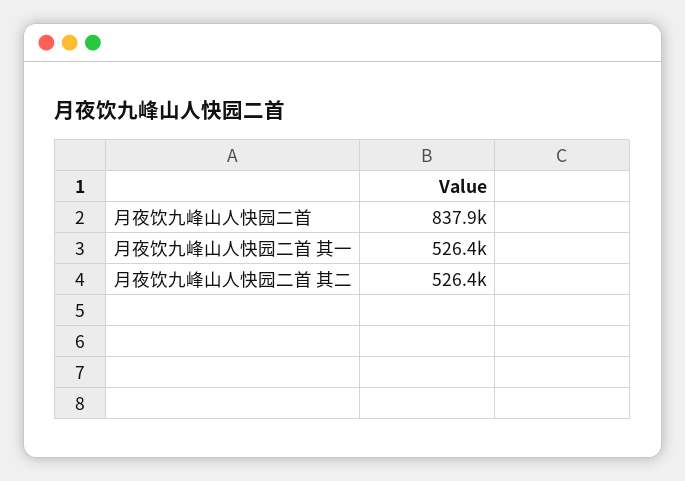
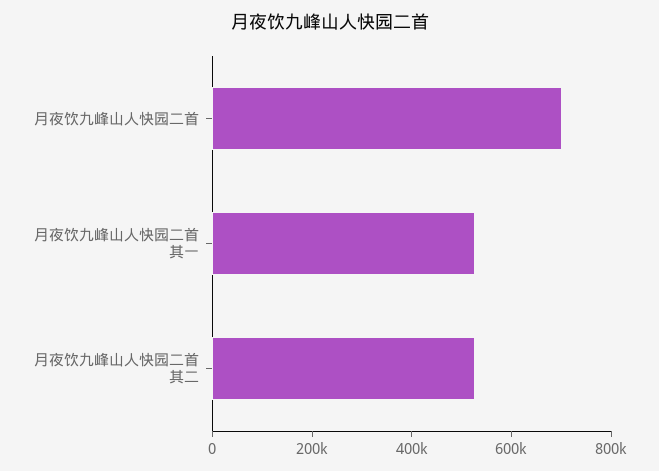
月夜饮九峰山人快园二首: 837900 -> 700000

